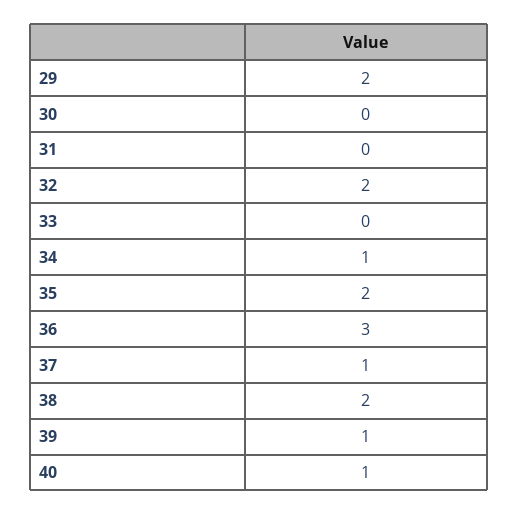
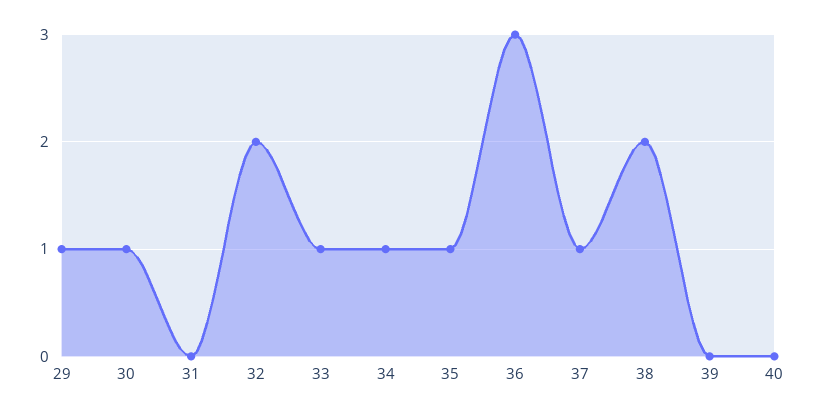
29: 2 -> 1
30: 0 -> 1
33: 0 -> 1
35: 2 -> 1
39: 1 -> 0
40: 1 -> 0

